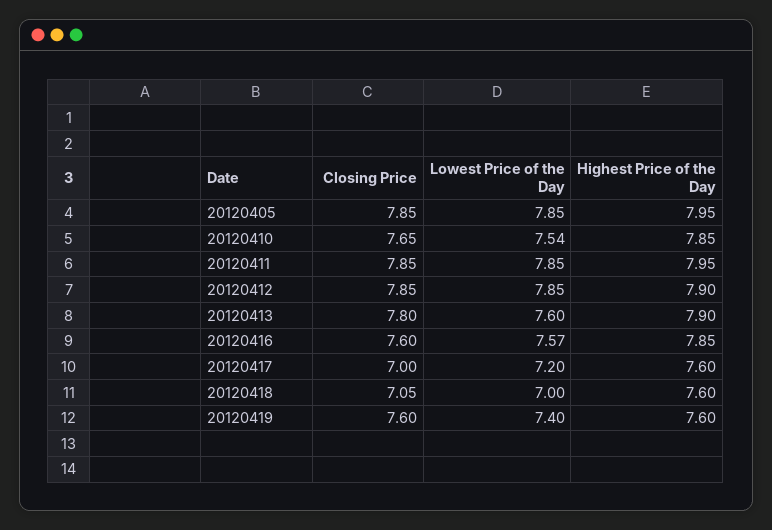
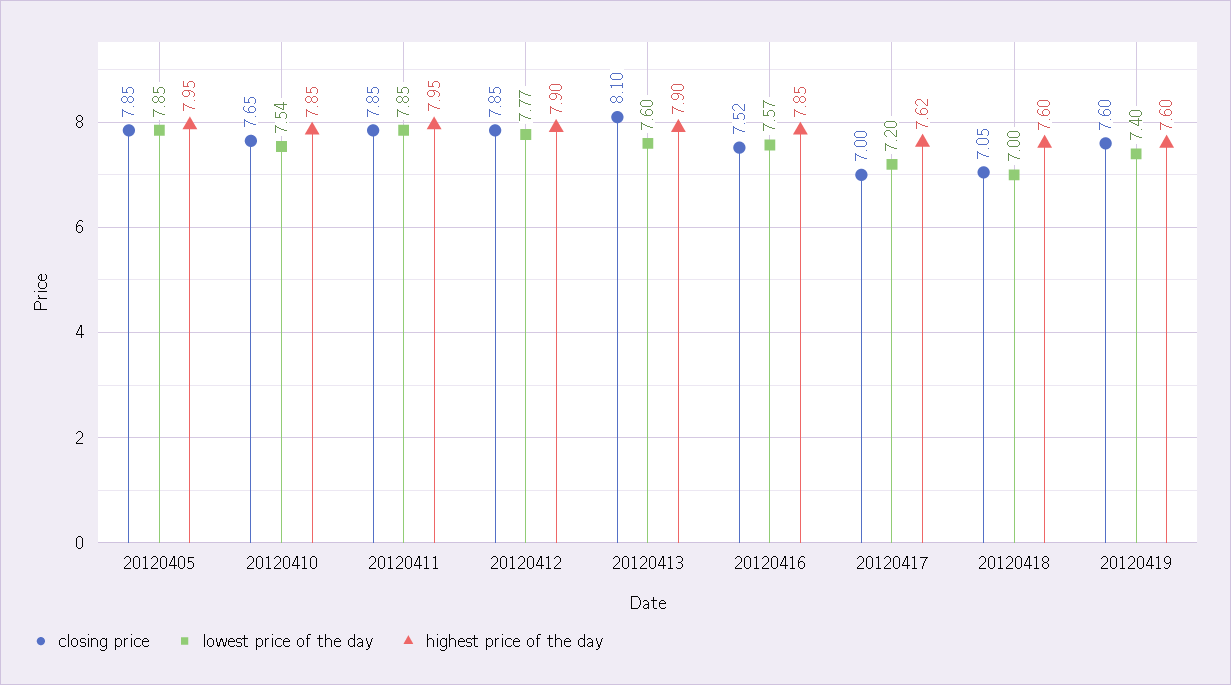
Lowest Price of the Day, 20120412: 7.85 -> 7.77
Closing Price, 20120413: 7.8 -> 8.1
Closing Price, 20120416: 7.6 -> 7.52
Highest Price of the Day, 20120417: 7.6 -> 7.62

